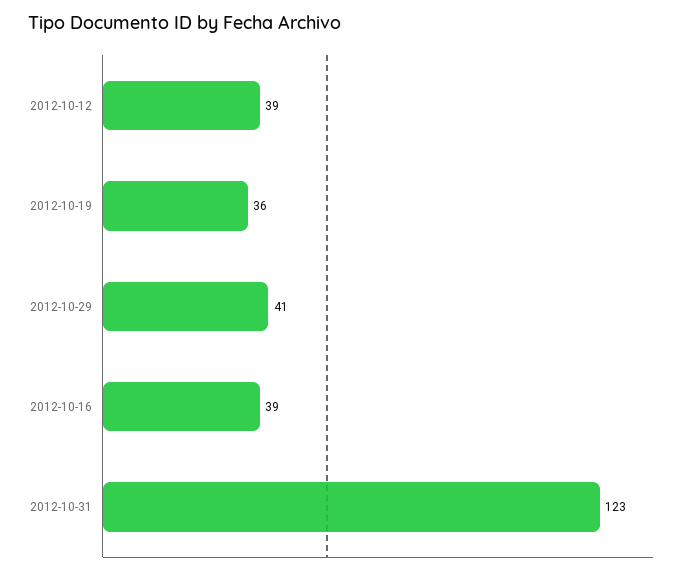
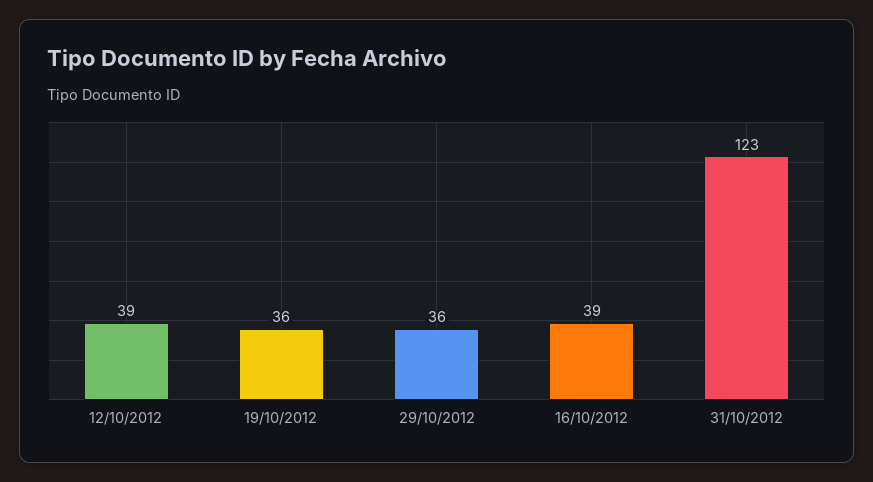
2012-10-29: 41 -> 36

